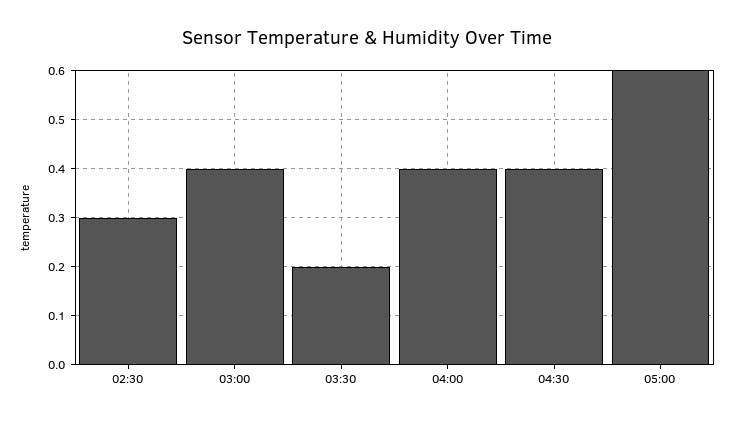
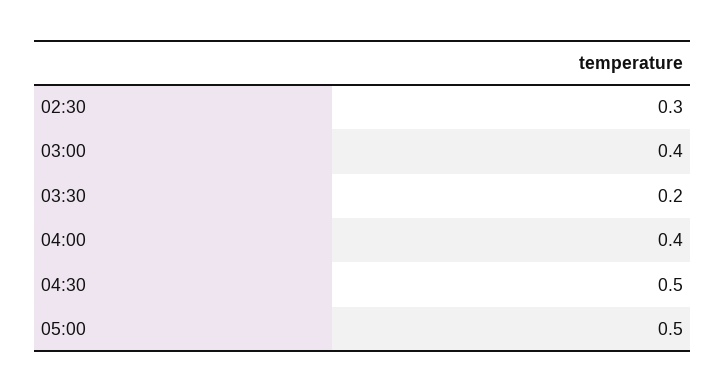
04:30: 0.4 -> 0.5
05:00: 0.6 -> 0.5

